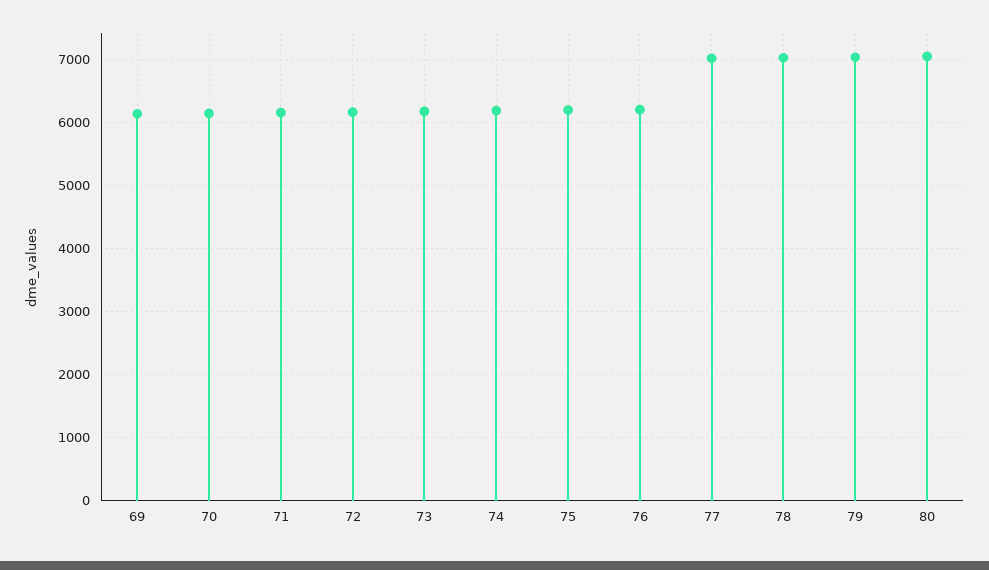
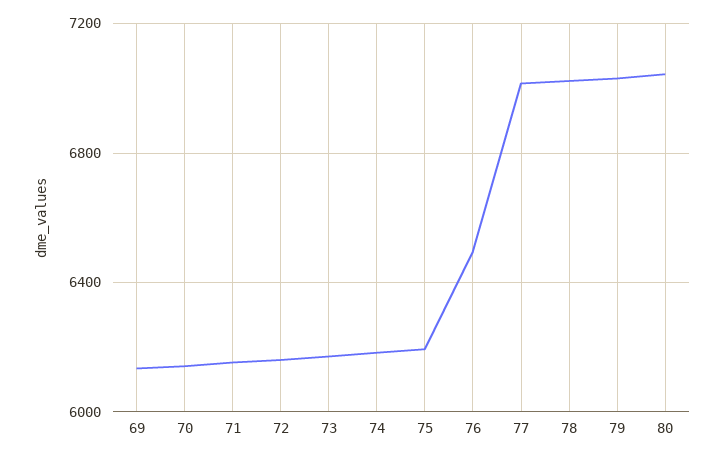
76: 6200 -> 6500

